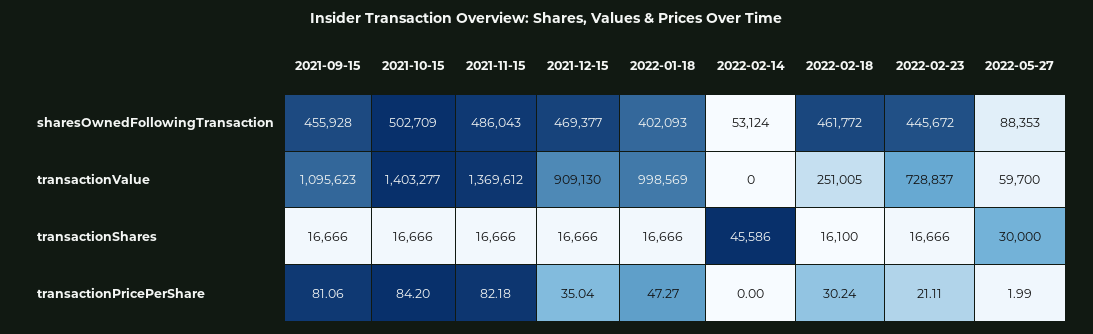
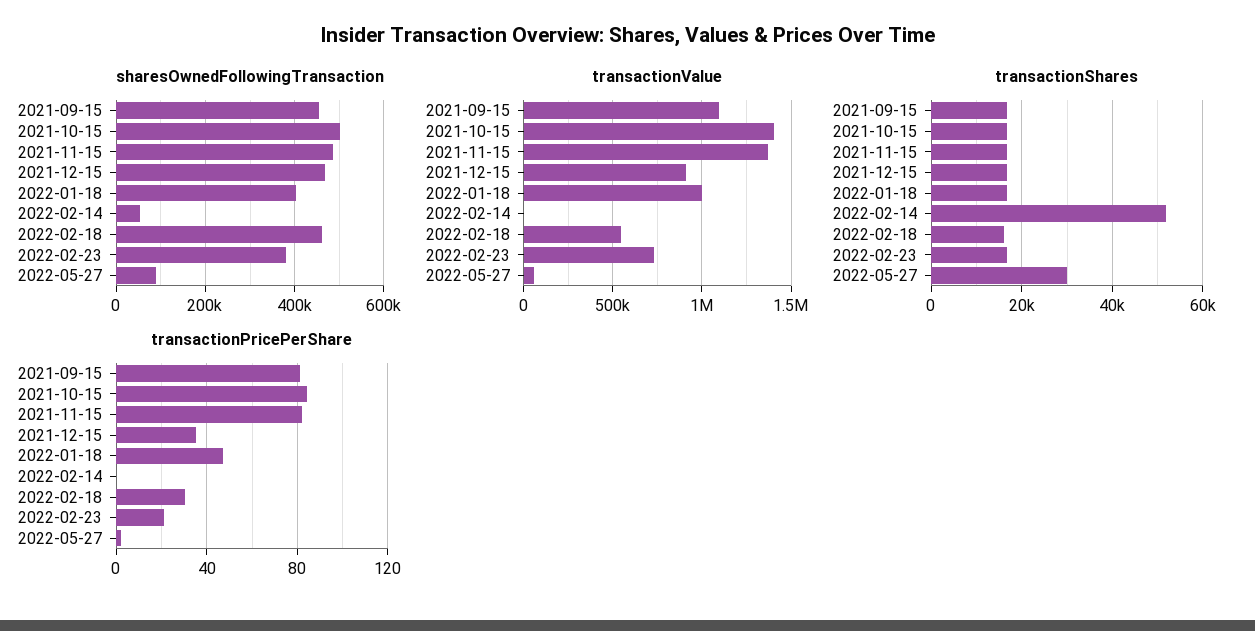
sharesOwnedFollowingTransaction, 2022-02-23: 445672 -> 380000
transactionValue, 2022-02-18: 251005 -> 550000
transactionShares, 2022-02-14: 45586 -> 52000

